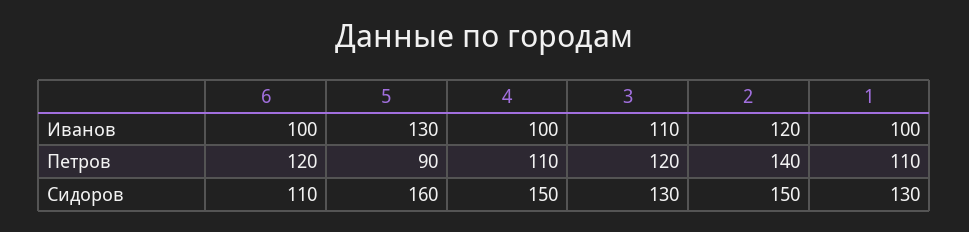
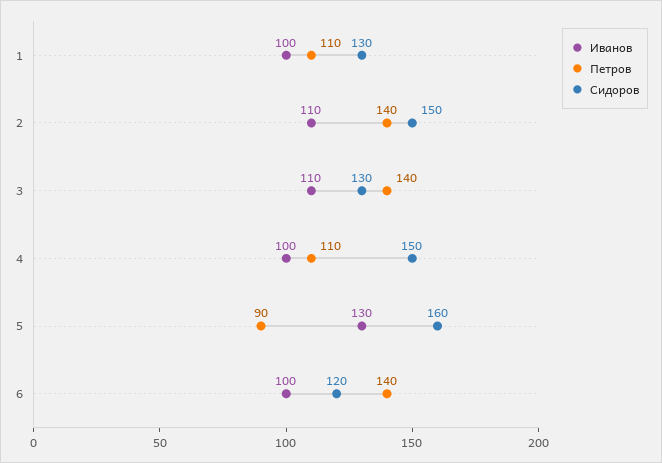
Иванов, 2: 120 -> 110
Петров, 6: 120 -> 140
Петров, 3: 120 -> 140
Сидоров, 6: 110 -> 120

